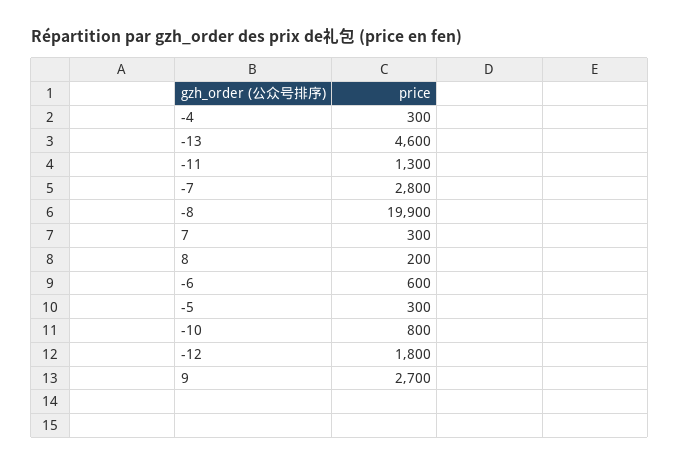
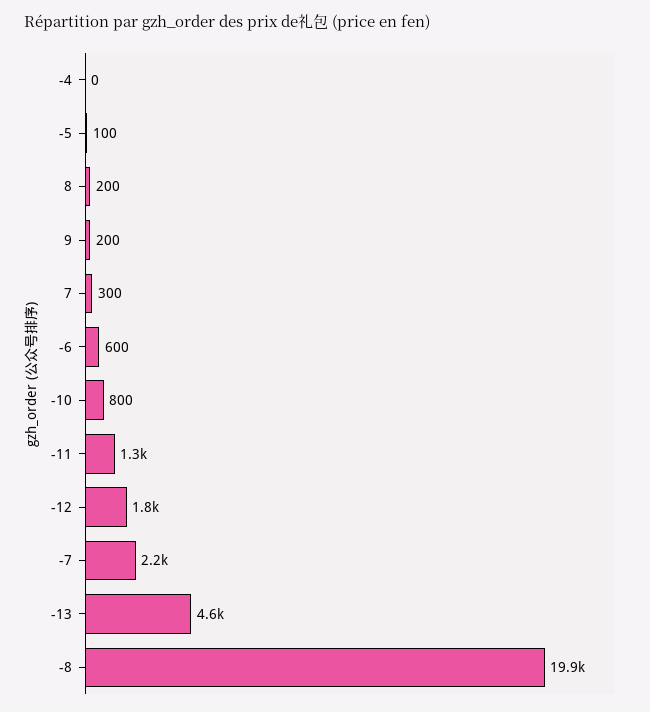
-4: 300 -> 0
-7: 2800 -> 2200
-5: 300 -> 100
9: 2700 -> 200

